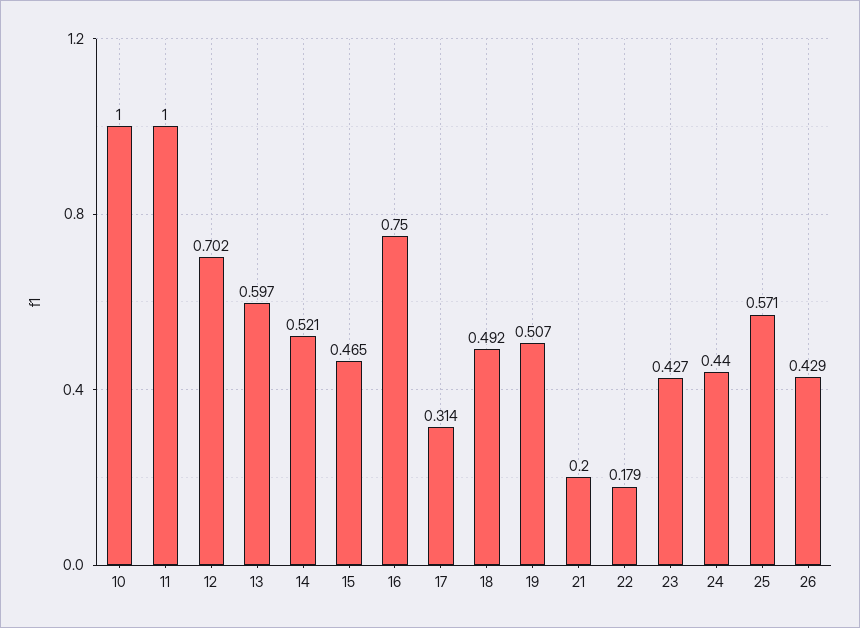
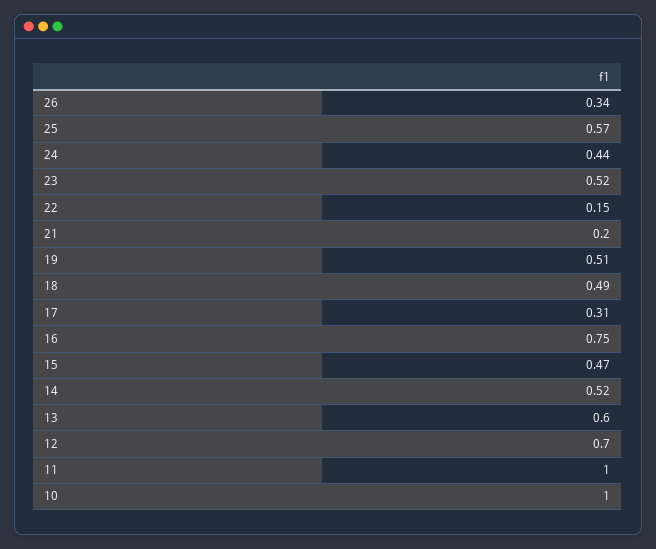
22: 0.179 -> 0.15
23: 0.427 -> 0.52
26: 0.429 -> 0.34

